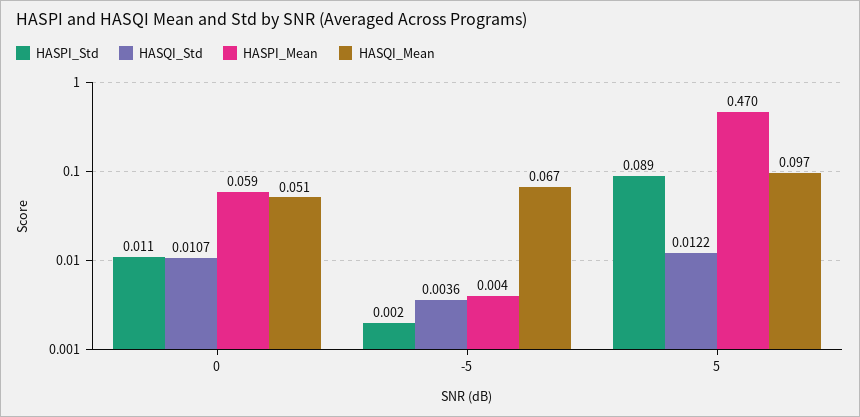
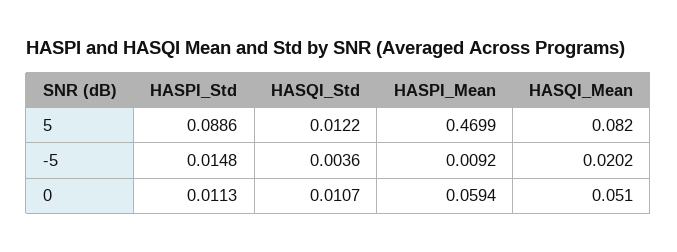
HASPI_Std, -5: 0.002 -> 0.0148
HASPI_Mean, -5: 0.004 -> 0.0092
HASQI_Mean, -5: 0.067 -> 0.0202
HASQI_Mean, 5: 0.097 -> 0.082

